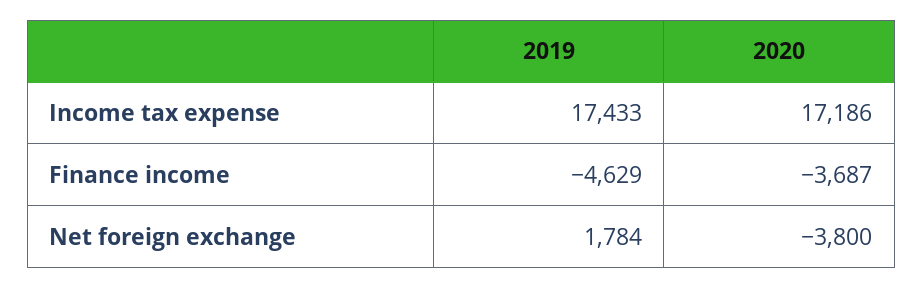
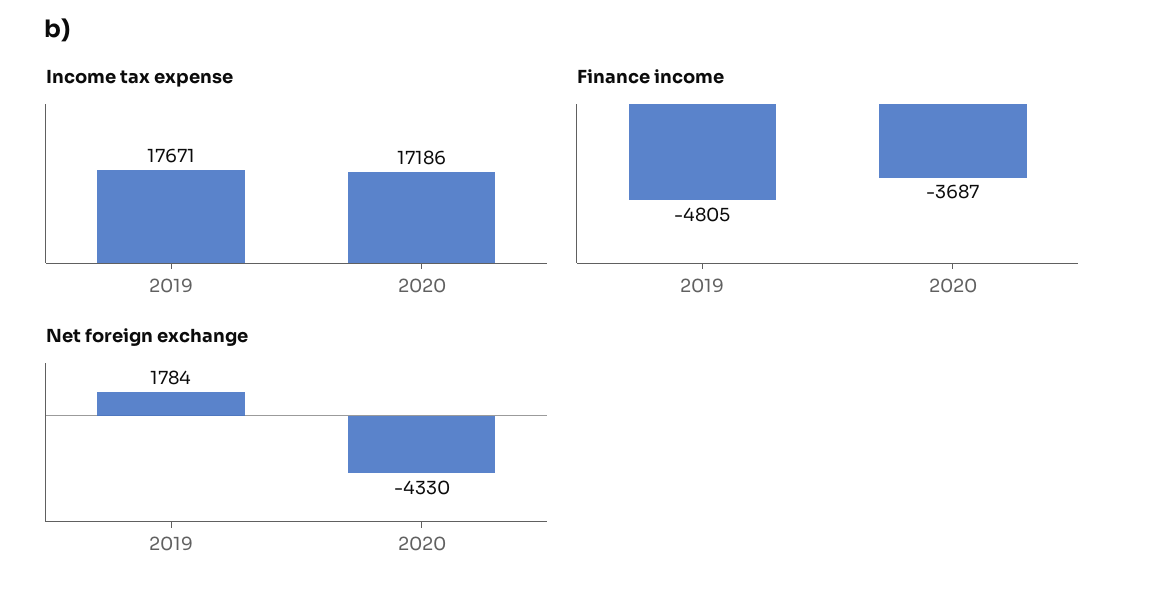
Income tax expense, 2019: 17433 -> 17671
Finance income, 2019: -4629 -> -4805
Net foreign exchange, 2020: -3800 -> -4330

